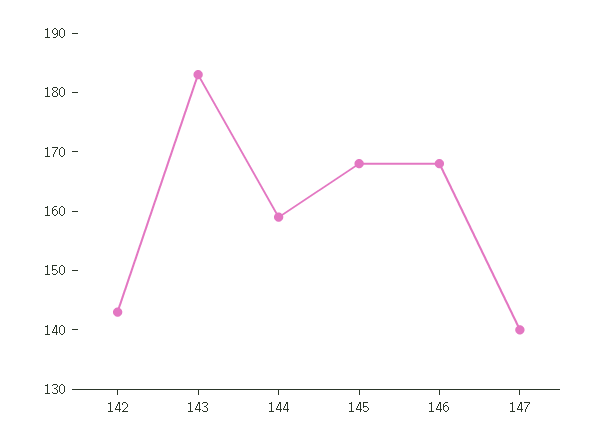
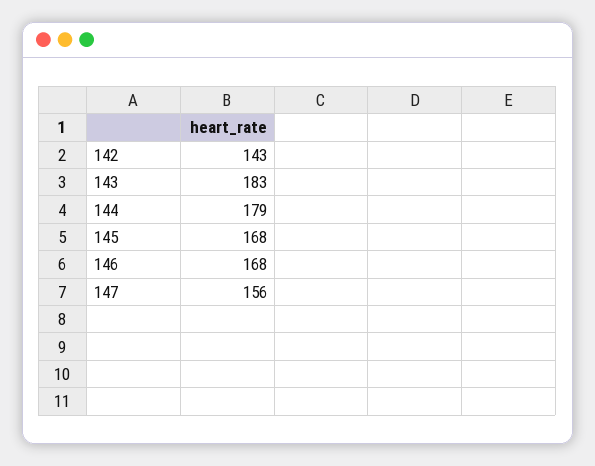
144: 160 -> 179
147: 140 -> 156

